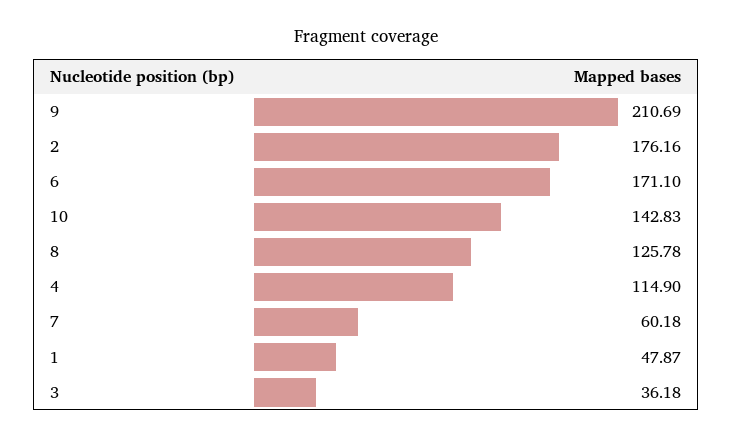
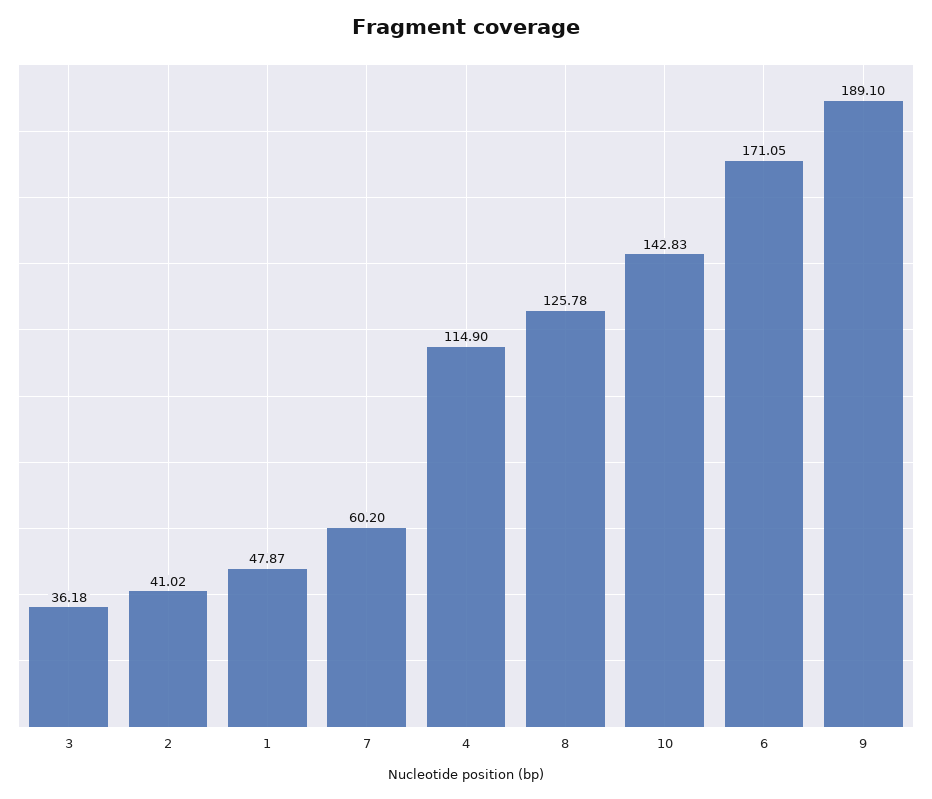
9: 210.69 -> 189.1
2: 176.16 -> 41.02
6: 171.1 -> 171.05
7: 60.18 -> 60.2

